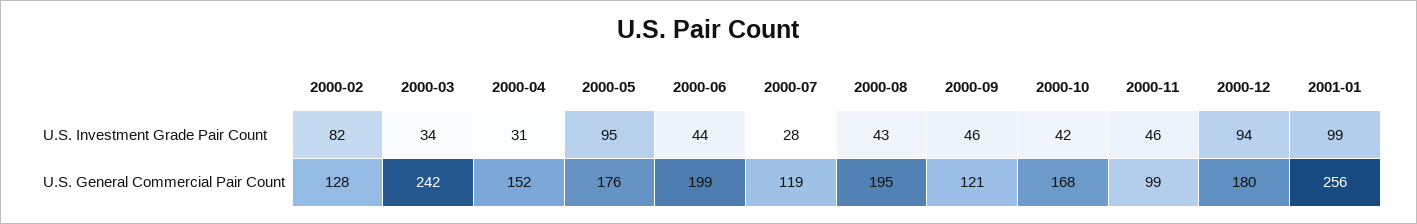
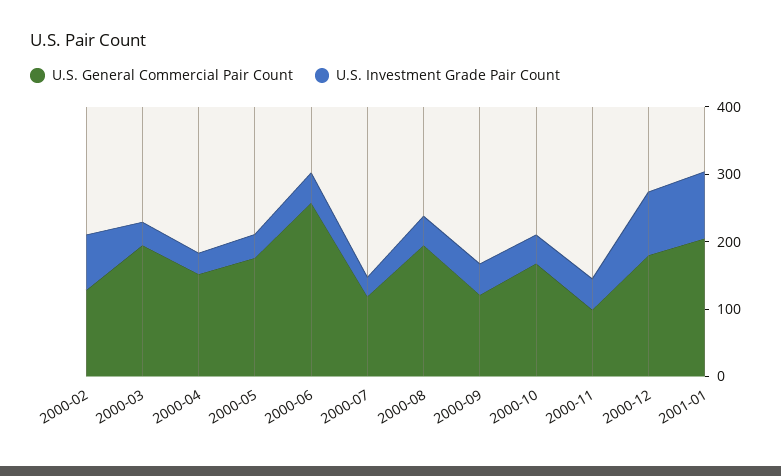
U.S. Investment Grade Pair Count, 2000-05: 95 -> 40
U.S. General Commercial Pair Count, 2000-03: 242 -> 200
U.S. General Commercial Pair Count, 2000-06: 199 -> 260
U.S. General Commercial Pair Count, 2001-01: 256 -> 200

